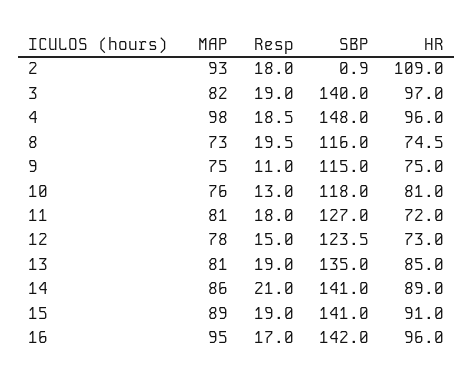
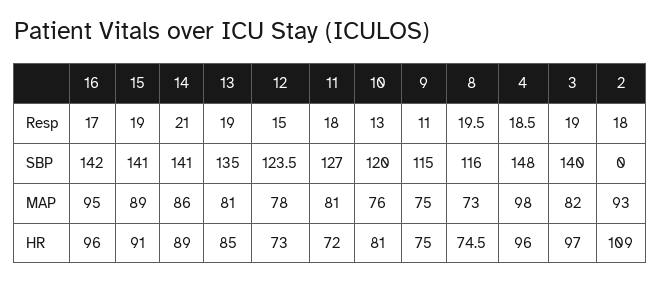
SBP, 2: 0.9 -> 0
SBP, 10: 118 -> 120

